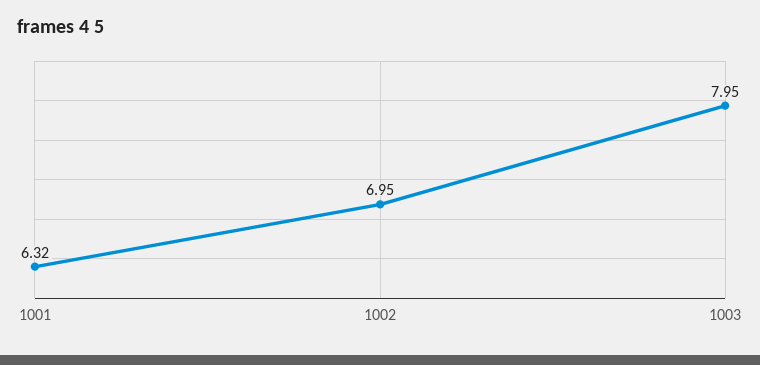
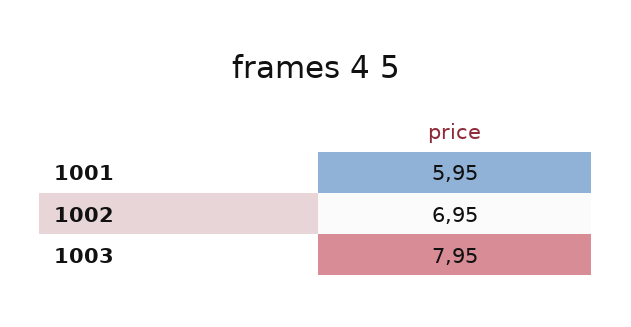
1001: 6.32 -> 5.95

